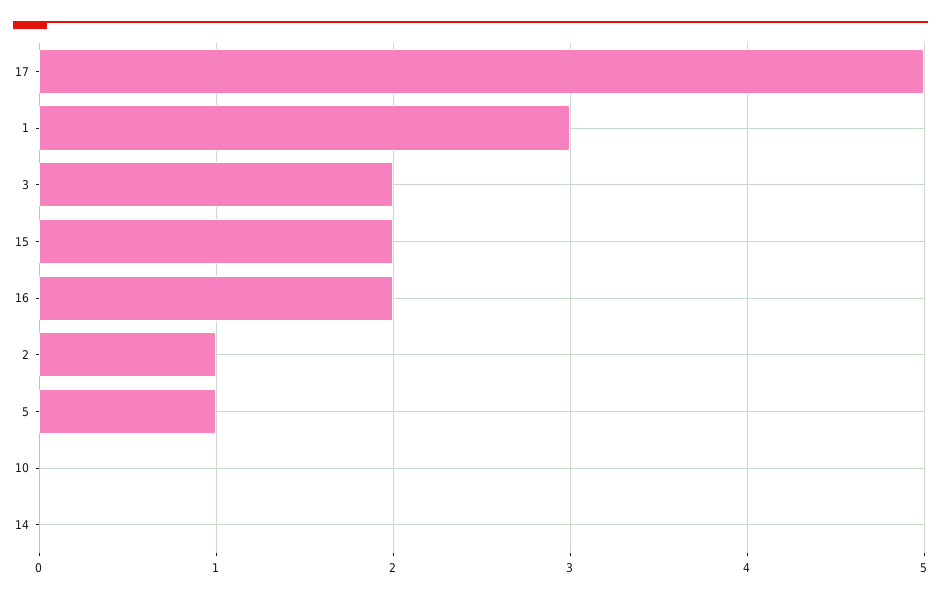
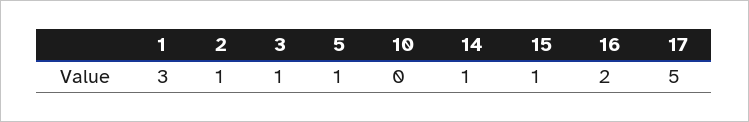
3: 2 -> 1
15: 2 -> 1
14: 0 -> 1

